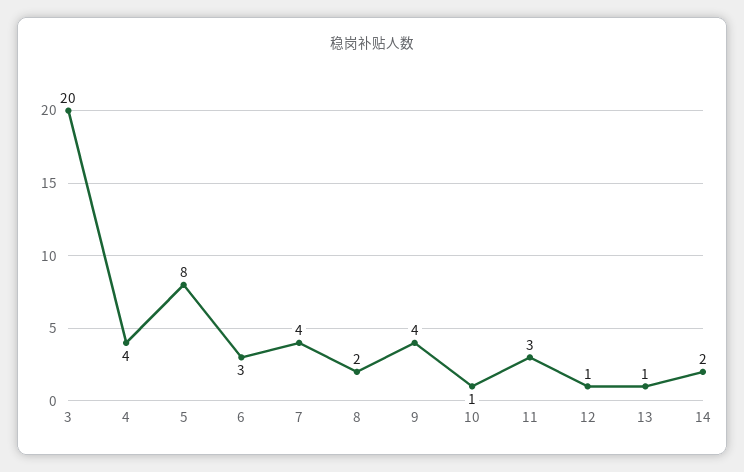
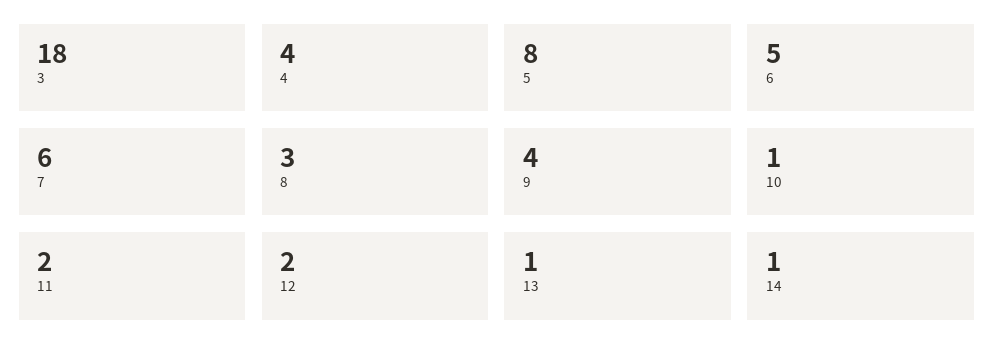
3: 20 -> 18
6: 3 -> 5
7: 4 -> 6
8: 2 -> 3
11: 3 -> 2
12: 1 -> 2
14: 2 -> 1

